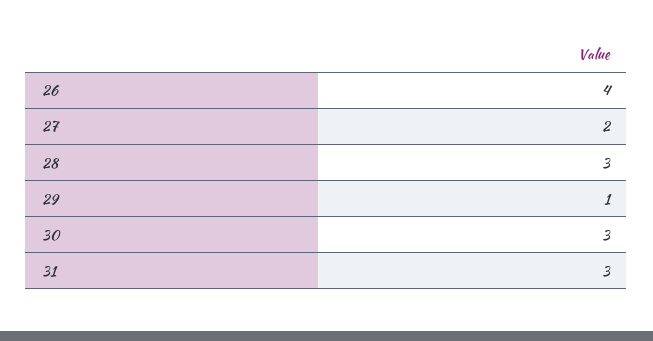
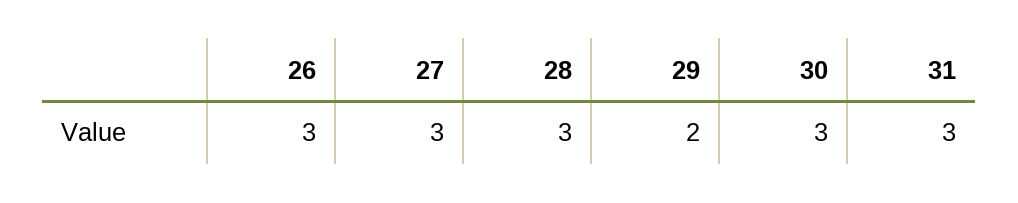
26: 4 -> 3
27: 2 -> 3
29: 1 -> 2

